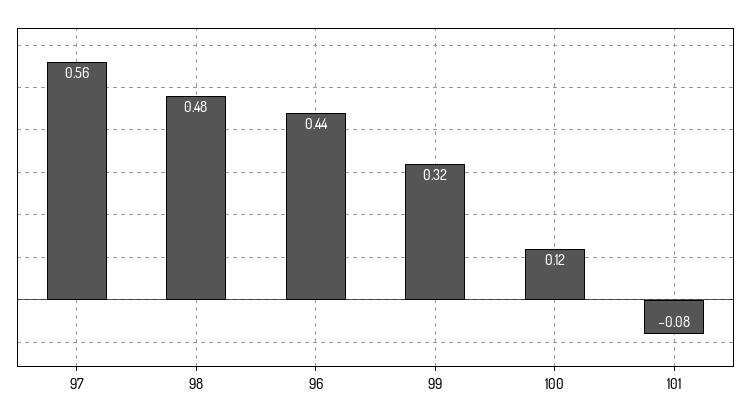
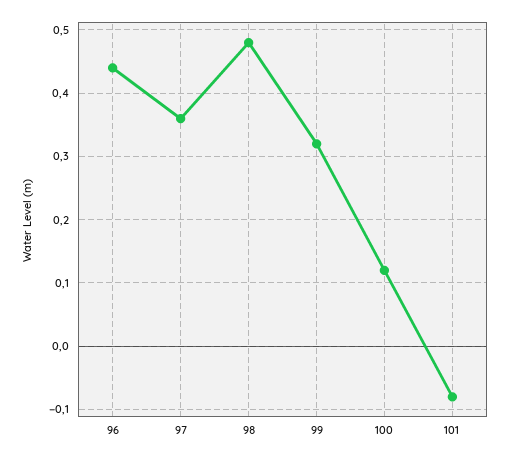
97: 0.56 -> 0.36

